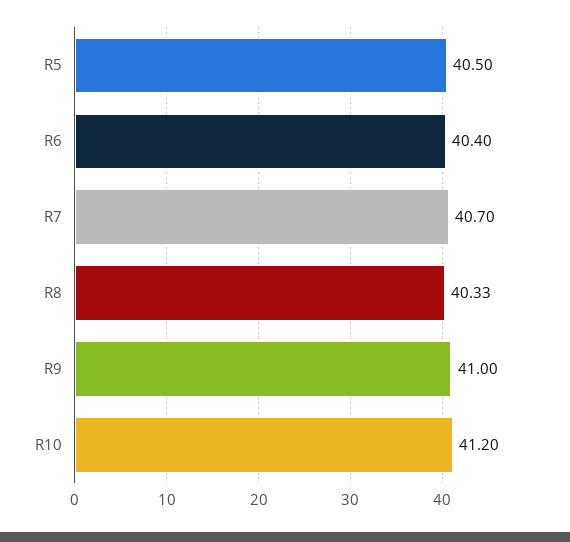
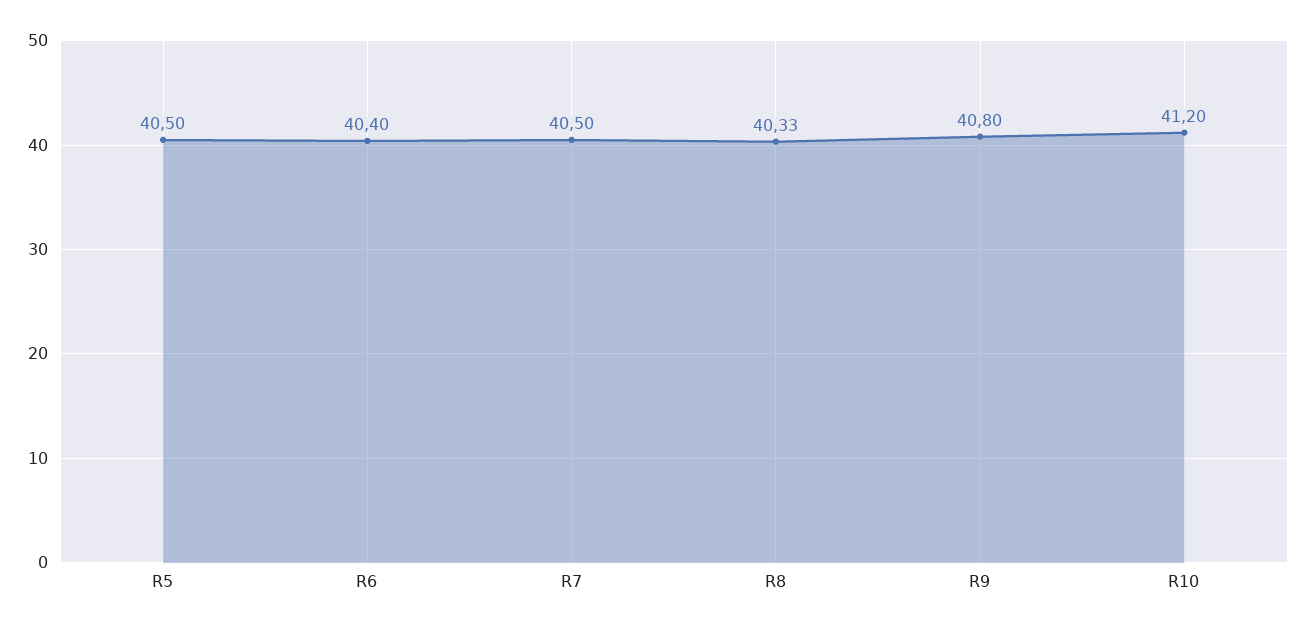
R7: 40.7 -> 40.5
R9: 41 -> 40.8

